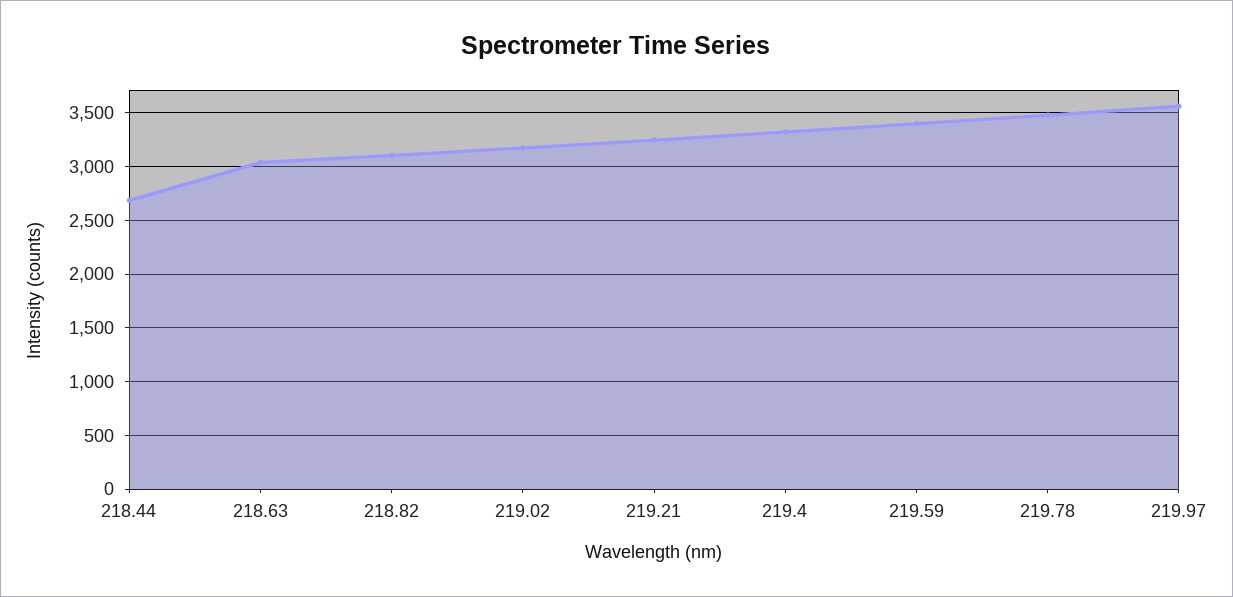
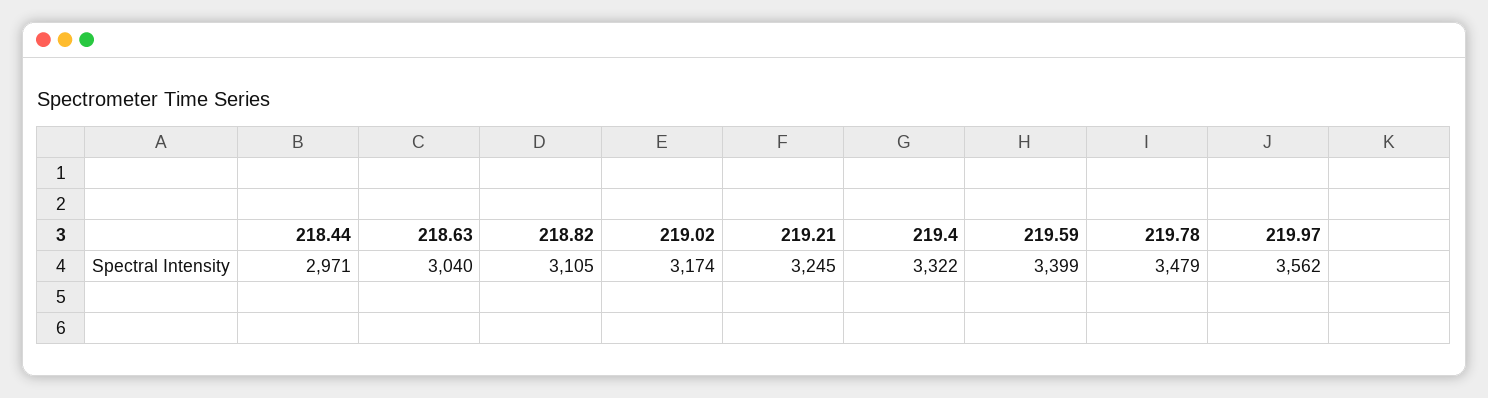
218.44: 2700 -> 2971

